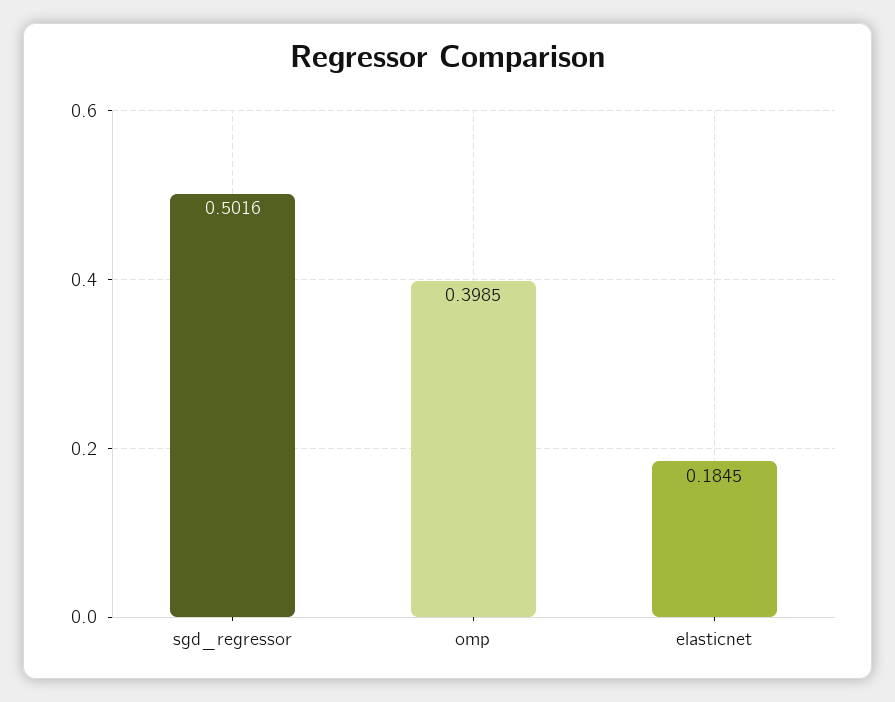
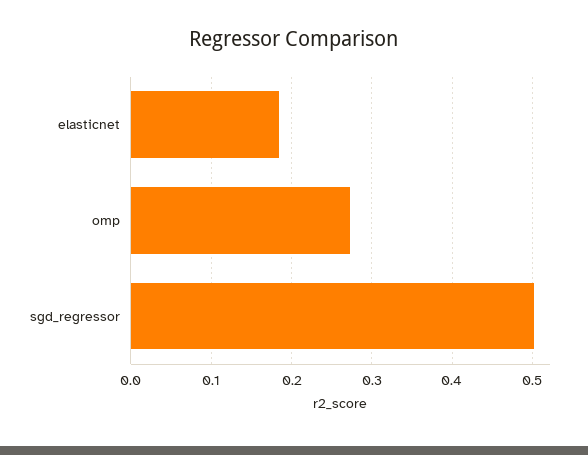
omp: 0.3985 -> 0.27

